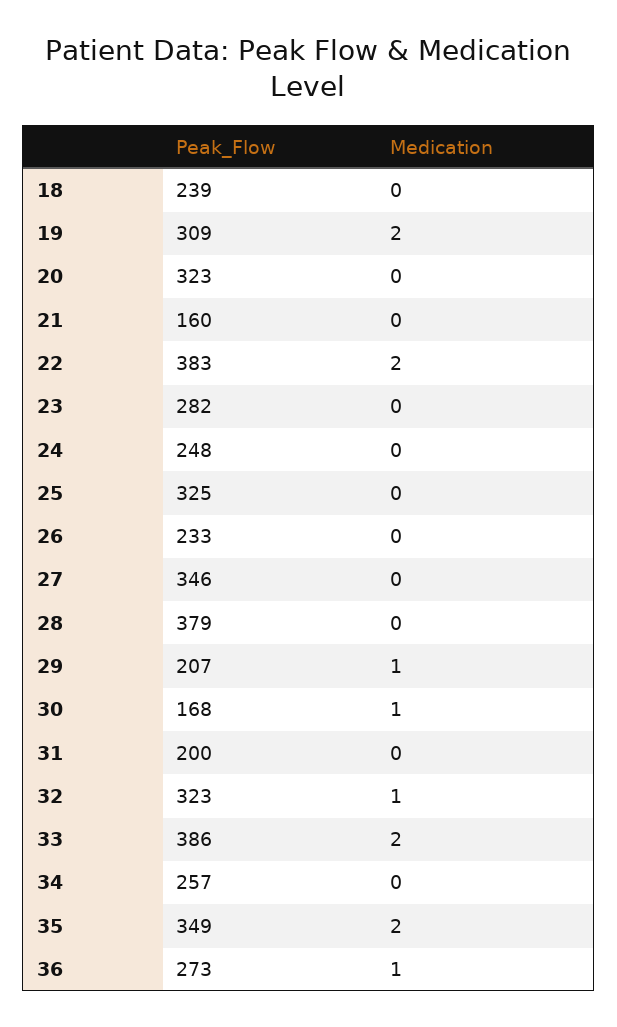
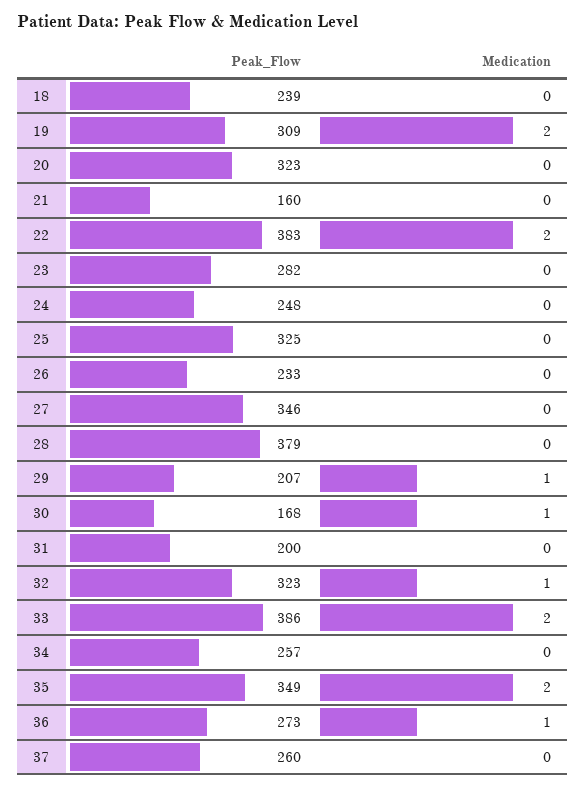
Peak_Flow, 37: none -> 260
Medication, 37: none -> 0

